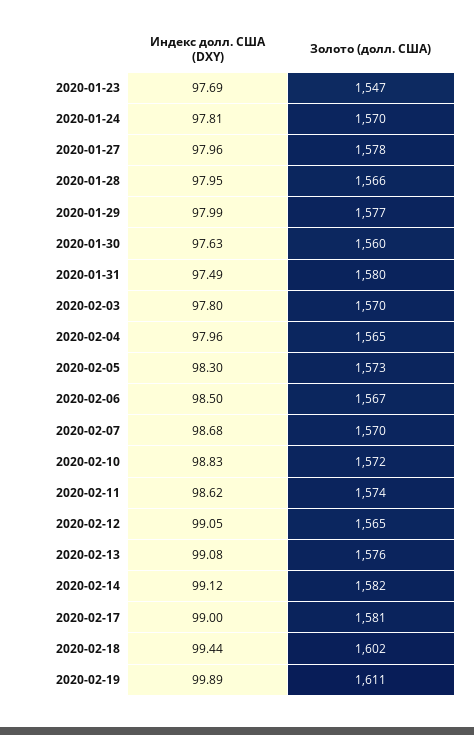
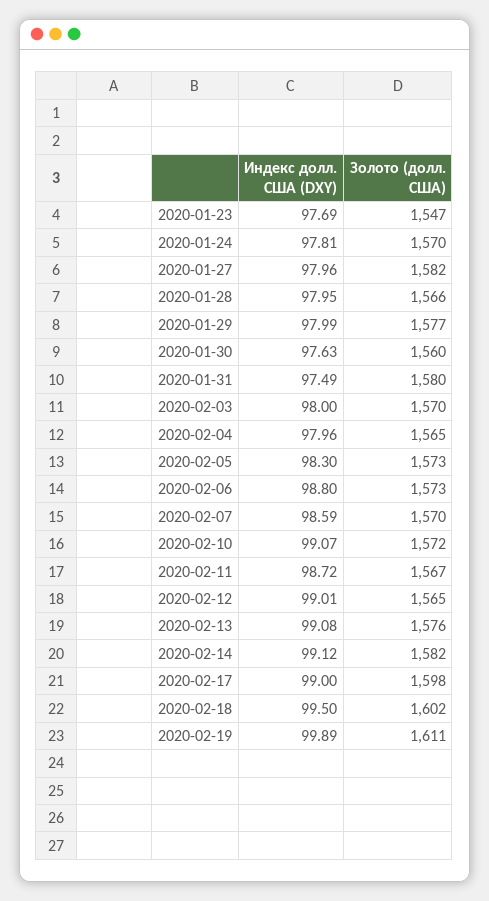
Золото (долл. США), 2020-01-27: 1578 -> 1582
Индекс долл. США (DXY), 2020-02-03: 97.8 -> 98
Индекс долл. США (DXY), 2020-02-06: 98.5 -> 98.8
Золото (долл. США), 2020-02-06: 1567 -> 1573
Индекс долл. США (DXY), 2020-02-07: 98.68 -> 98.59
Индекс долл. США (DXY), 2020-02-10: 98.83 -> 99.07
Индекс долл. США (DXY), 2020-02-11: 98.62 -> 98.72
Золото (долл. США), 2020-02-11: 1574 -> 1567
Индекс долл. США (DXY), 2020-02-12: 99.05 -> 99.01
Золото (долл. США), 2020-02-17: 1581 -> 1598
Индекс долл. США (DXY), 2020-02-18: 99.44 -> 99.5

